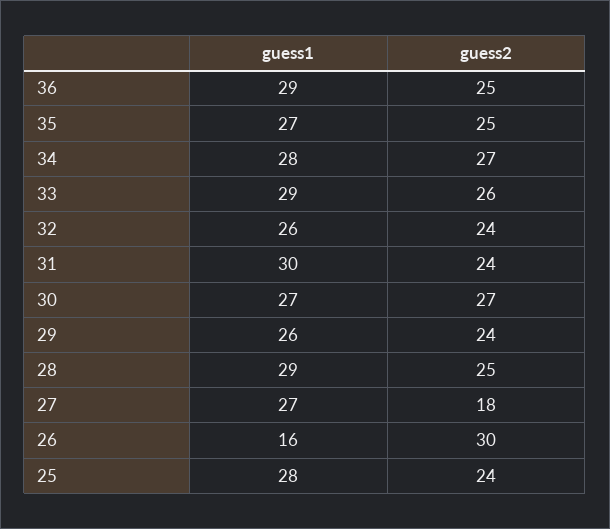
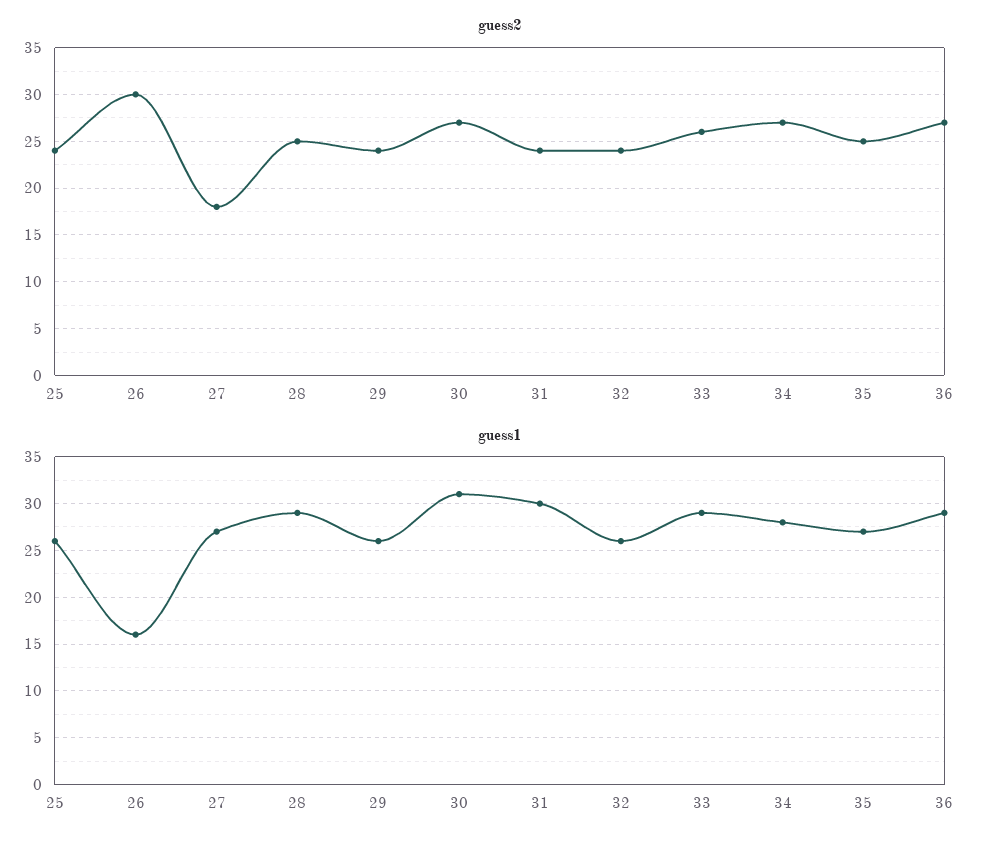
guess2, 36: 25 -> 27
guess1, 30: 27 -> 31
guess1, 25: 28 -> 26

